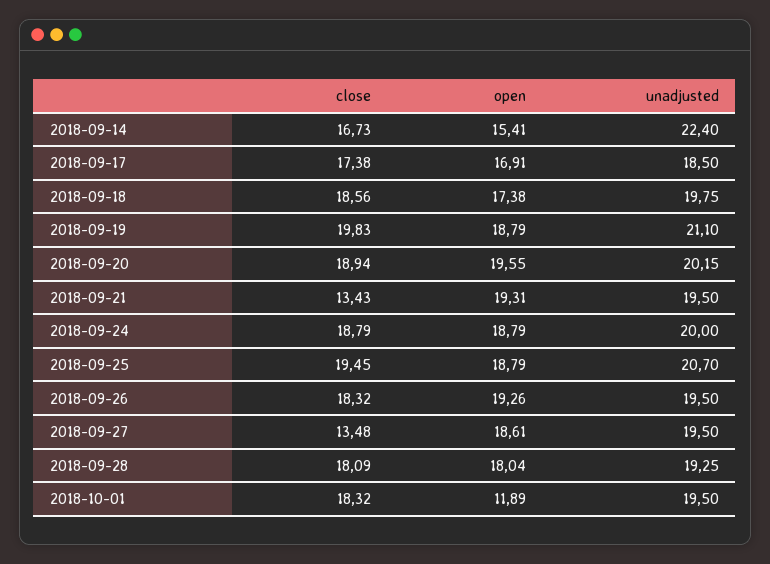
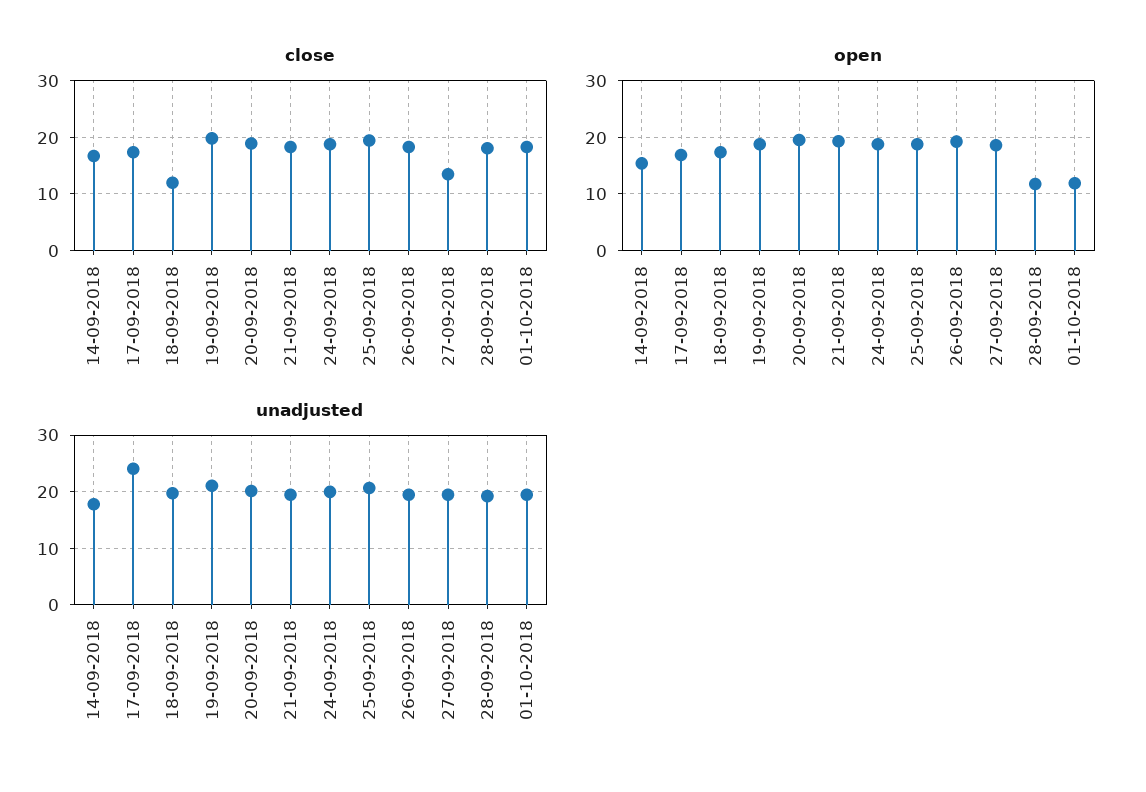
unadjusted, 2018-09-14: 22.4 -> 18
unadjusted, 2018-09-17: 18.5 -> 24
close, 2018-09-18: 18.56 -> 12
close, 2018-09-21: 13.43 -> 18
open, 2018-09-28: 18.04 -> 12

